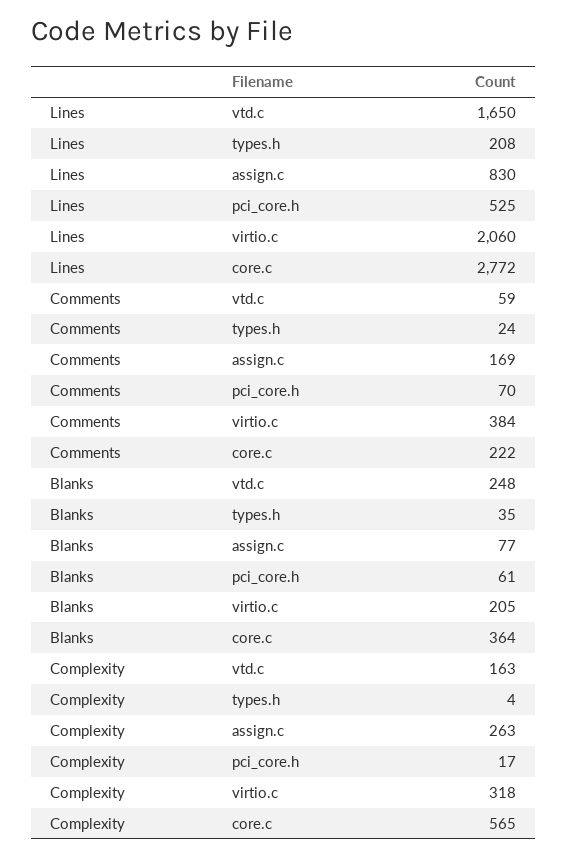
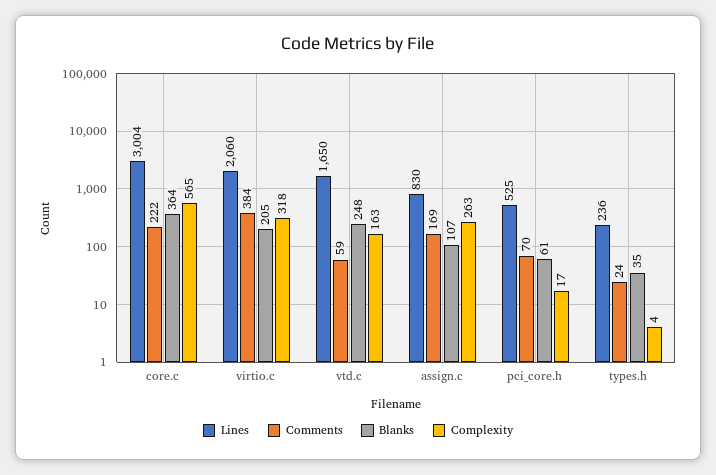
Lines, types.h: 208 -> 236
Lines, core.c: 2772 -> 3004
Blanks, assign.c: 77 -> 107

